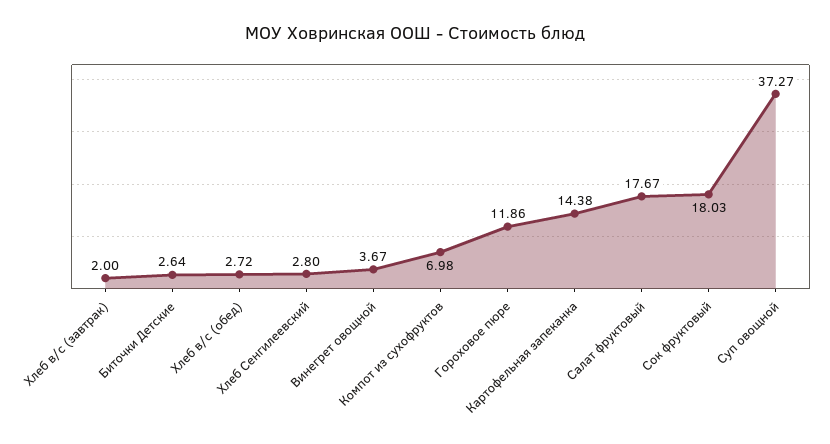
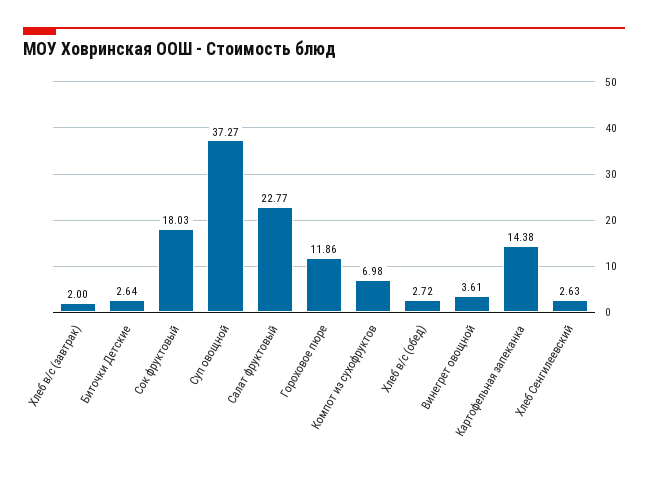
Хлеб Сенгилеевский: 2.8 -> 2.63
Винегрет овощной: 3.67 -> 3.61
Салат фруктовый: 17.67 -> 22.77

